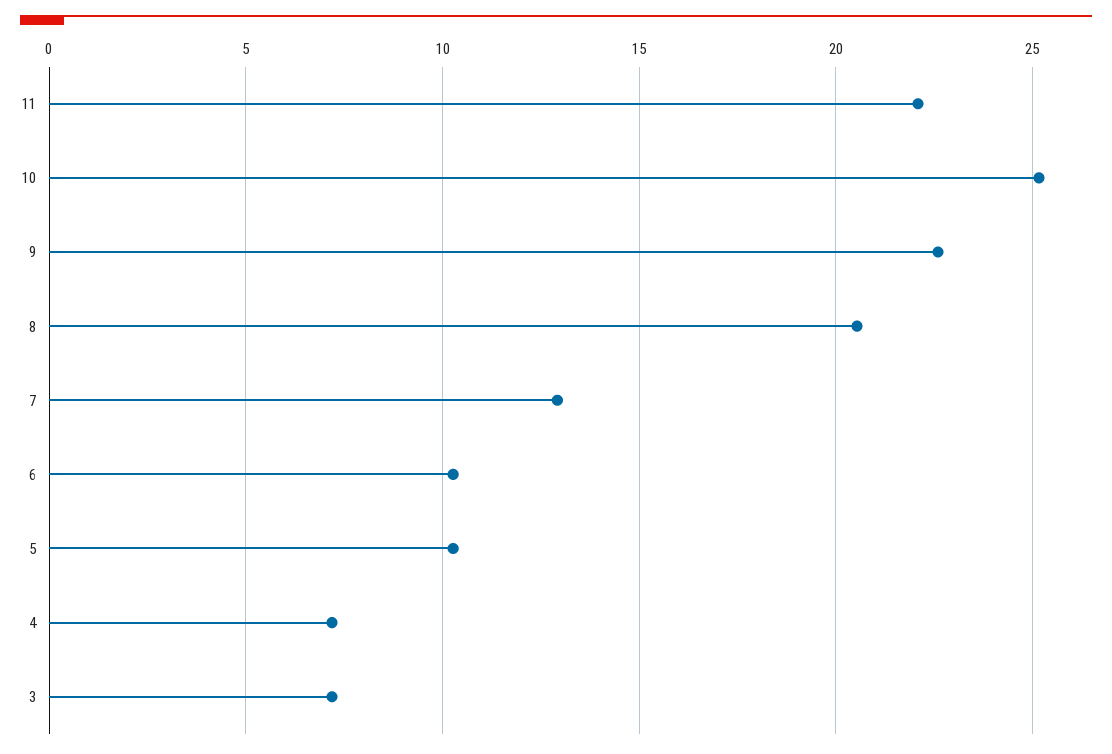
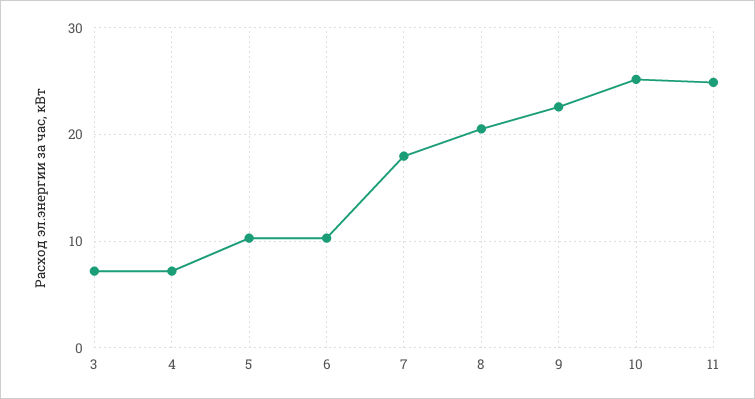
11: 22 -> 25
7: 13 -> 18

